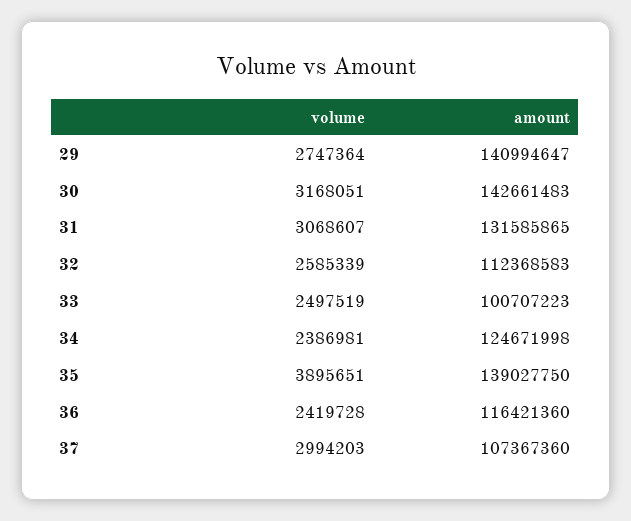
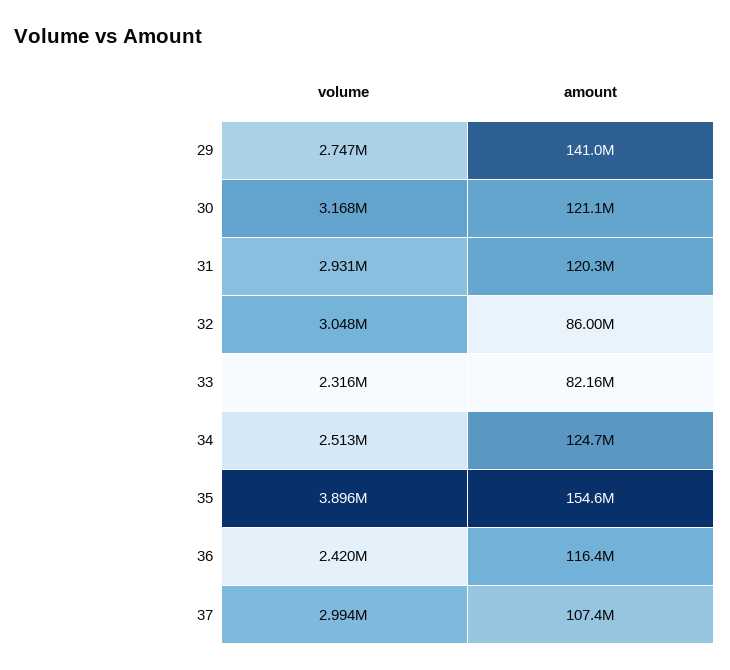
amount, 30: 142661483 -> 121100000
volume, 31: 3068607 -> 2931000
amount, 31: 131585865 -> 120300000
volume, 32: 2585339 -> 3048000
amount, 32: 112368583 -> 86000000
volume, 33: 2497519 -> 2316000
amount, 33: 100707223 -> 82160000
volume, 34: 2386981 -> 2513000
amount, 35: 139027750 -> 154600000

